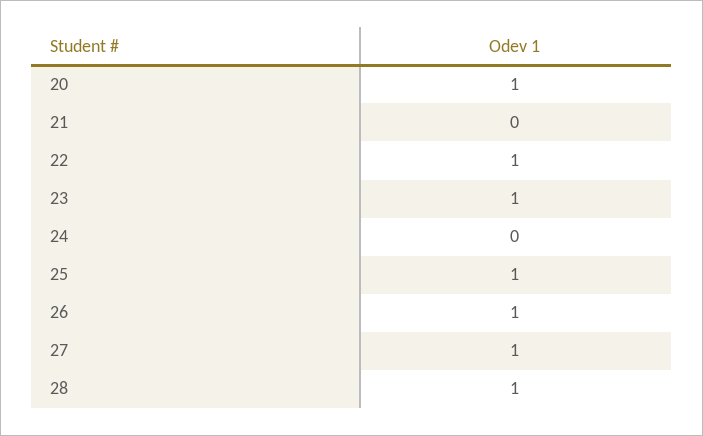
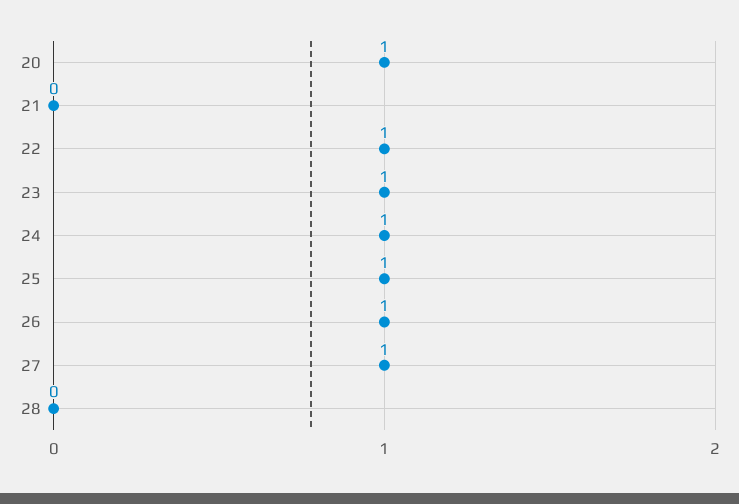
24: 0 -> 1
28: 1 -> 0

